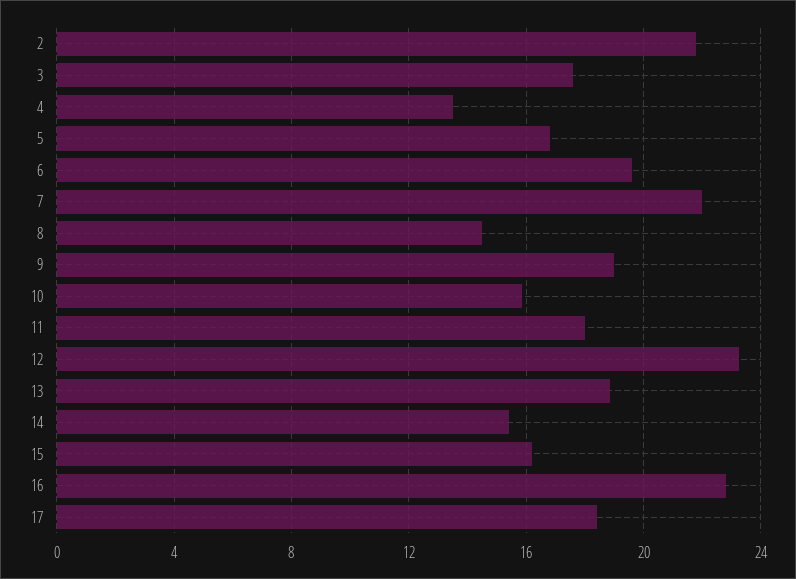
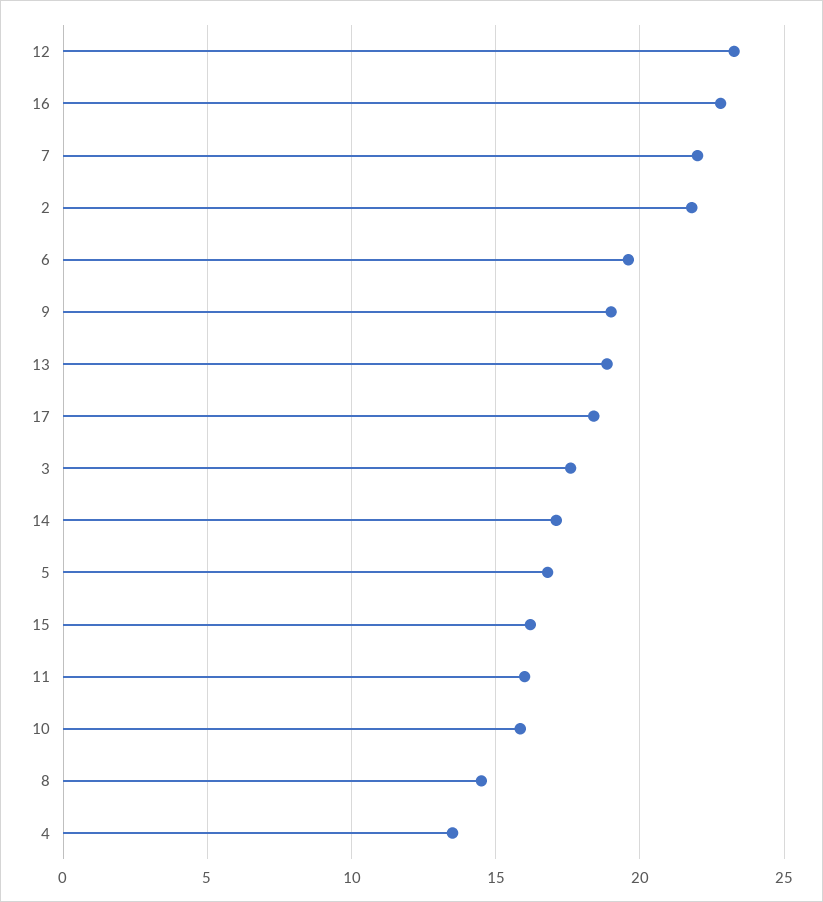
11: 18 -> 16
14: 15.5 -> 17

